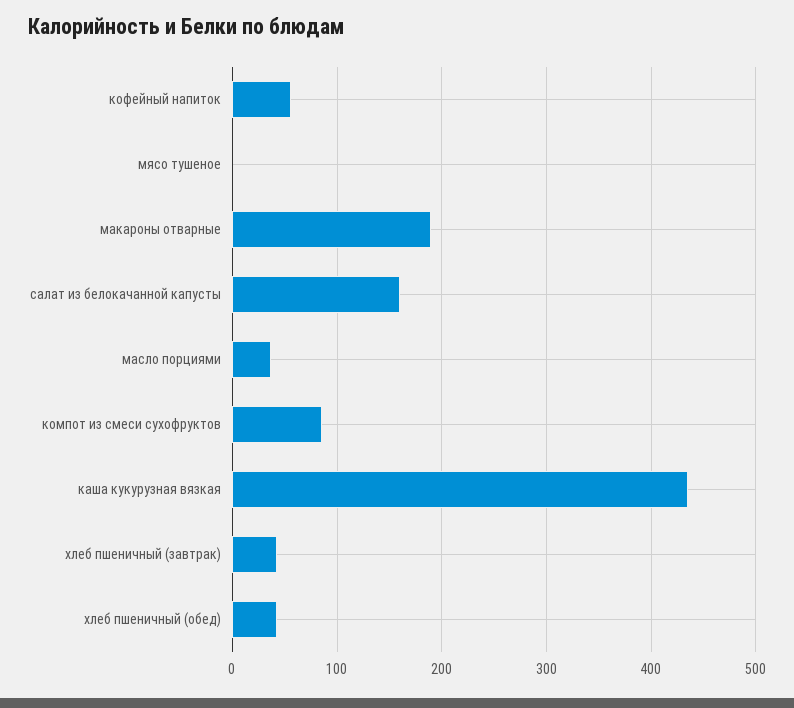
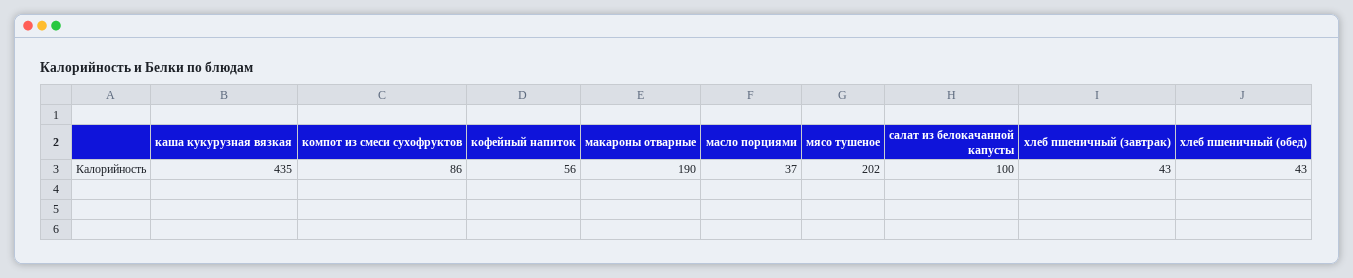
мясо тушеное: 0 -> 202
салат из белокачанной капусты: 160 -> 100

